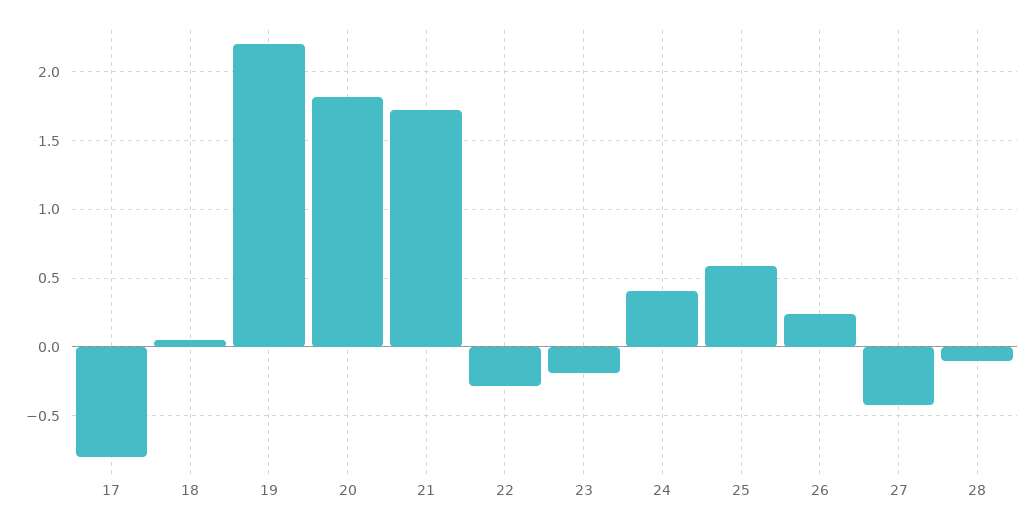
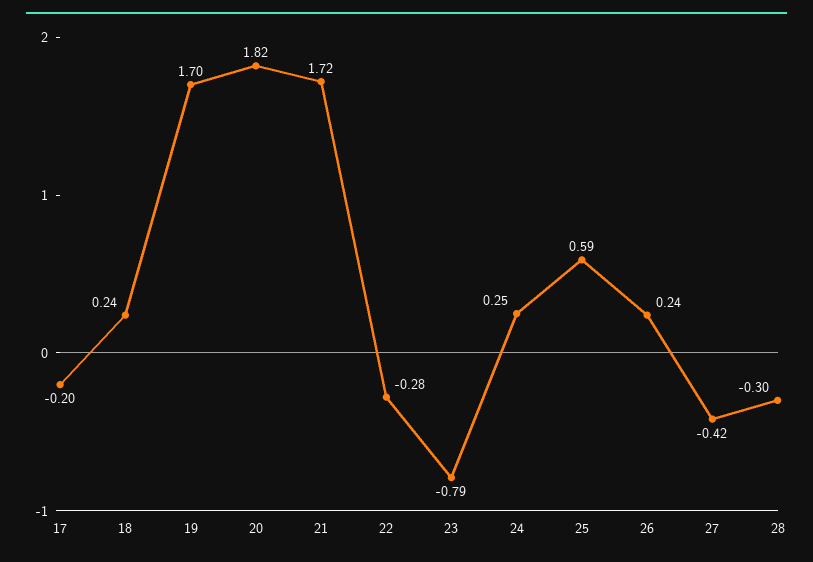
17: -0.8 -> -0.2
18: 0.05 -> 0.24
19: 2.2 -> 1.7
23: -0.2 -> -0.79
24: 0.4 -> 0.25
28: -0.1 -> -0.3

